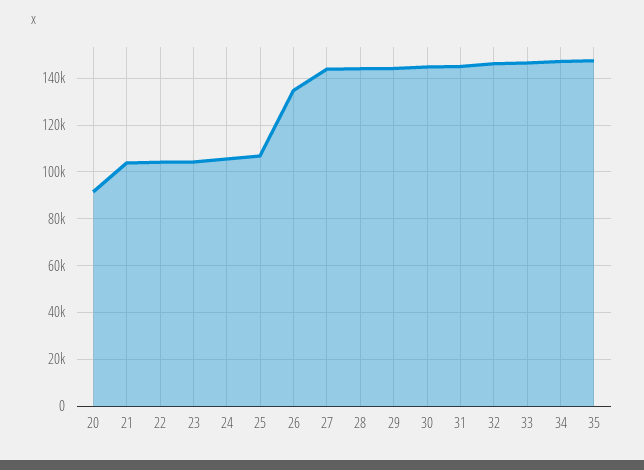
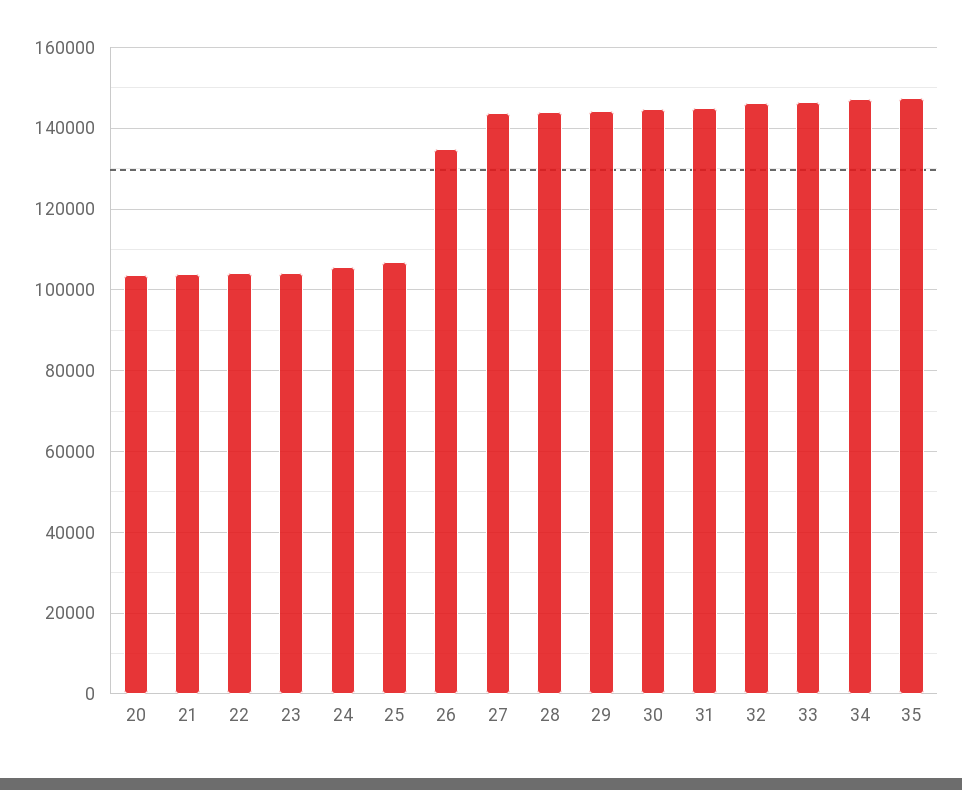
20: 90000 -> 104000

